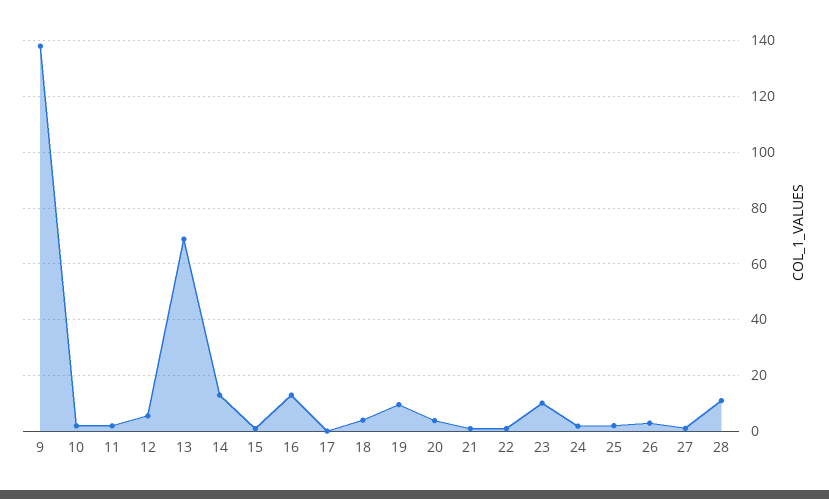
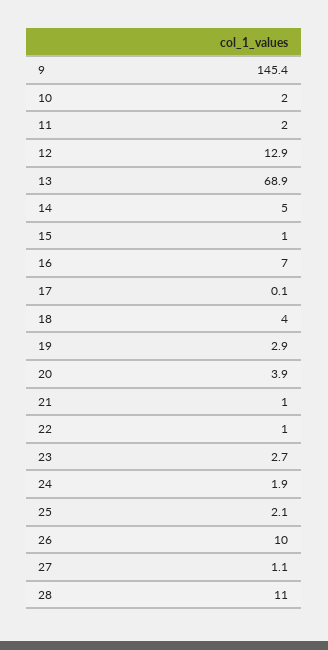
9: 137.5 -> 145.4
12: 5 -> 12.9
14: 12.5 -> 5
16: 12.5 -> 7
19: 10 -> 2.9
23: 10 -> 2.7
26: 2.5 -> 10

